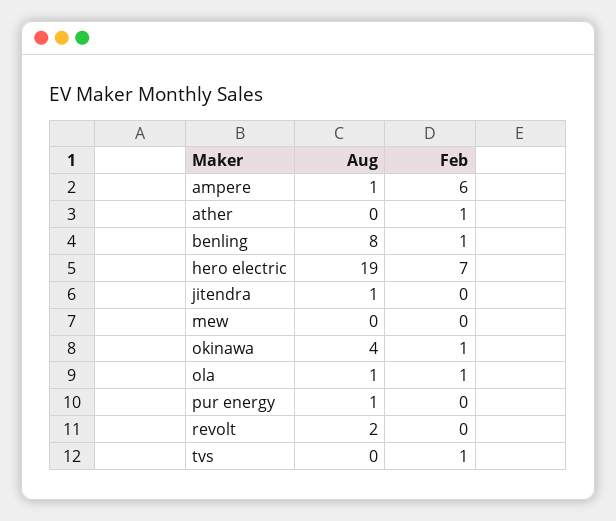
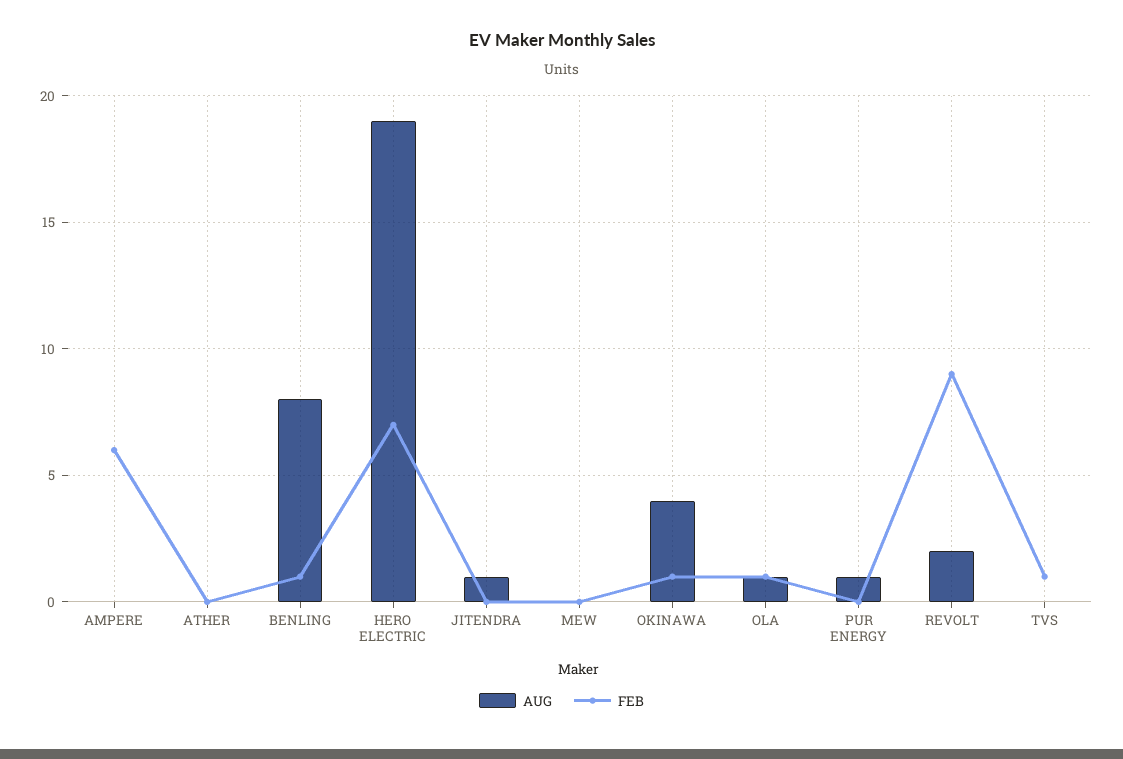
Aug, ampere: 1 -> 0
Feb, ather: 1 -> 0
Feb, revolt: 0 -> 9

